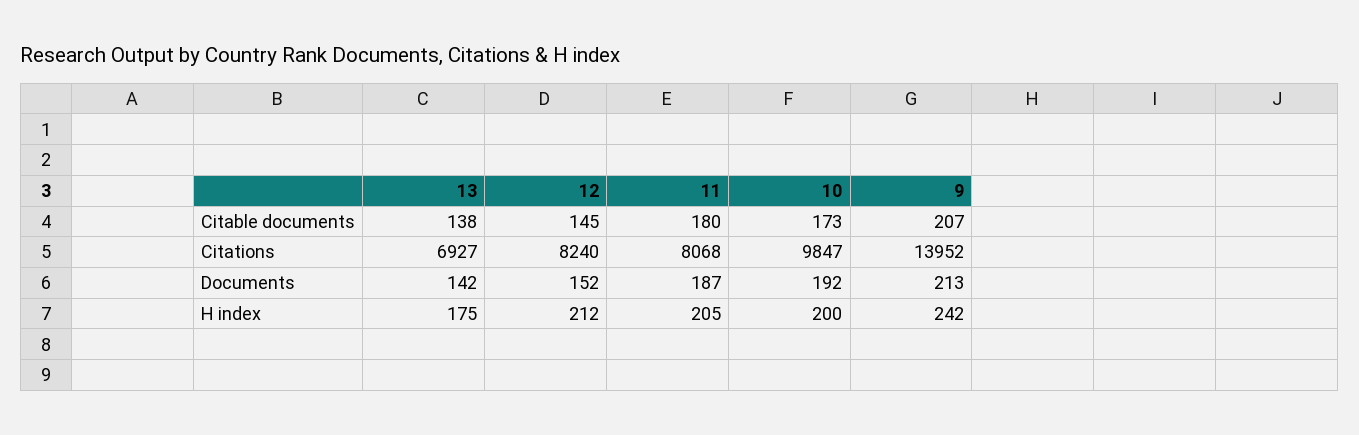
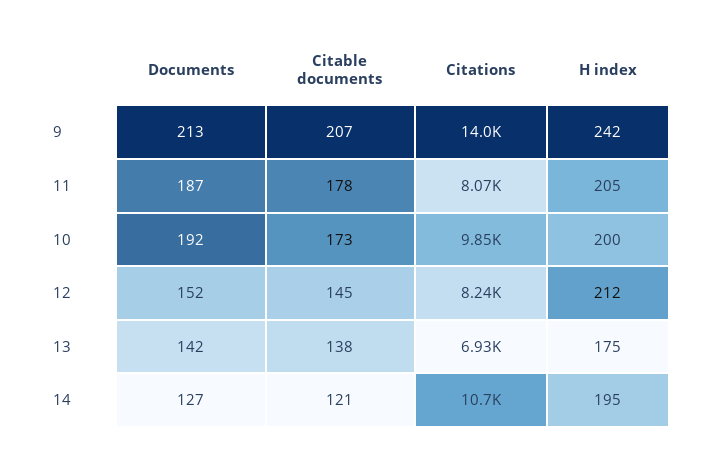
11, Citable documents: 180 -> 178
14, Documents: none -> 127
14, Citable documents: none -> 121
14, Citations: none -> 10700
14, H index: none -> 195

